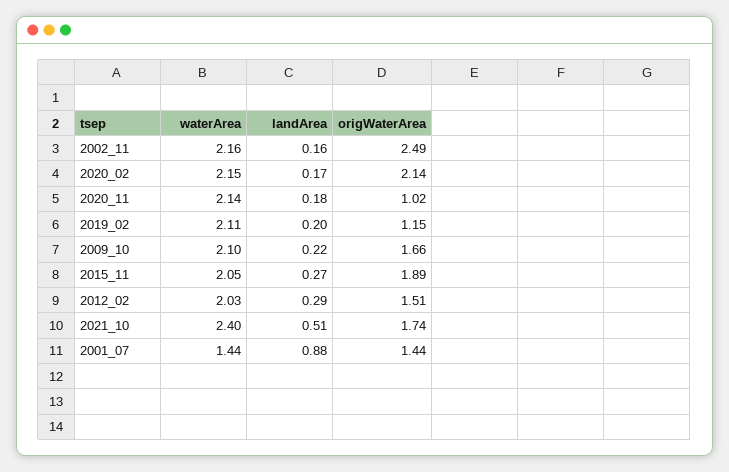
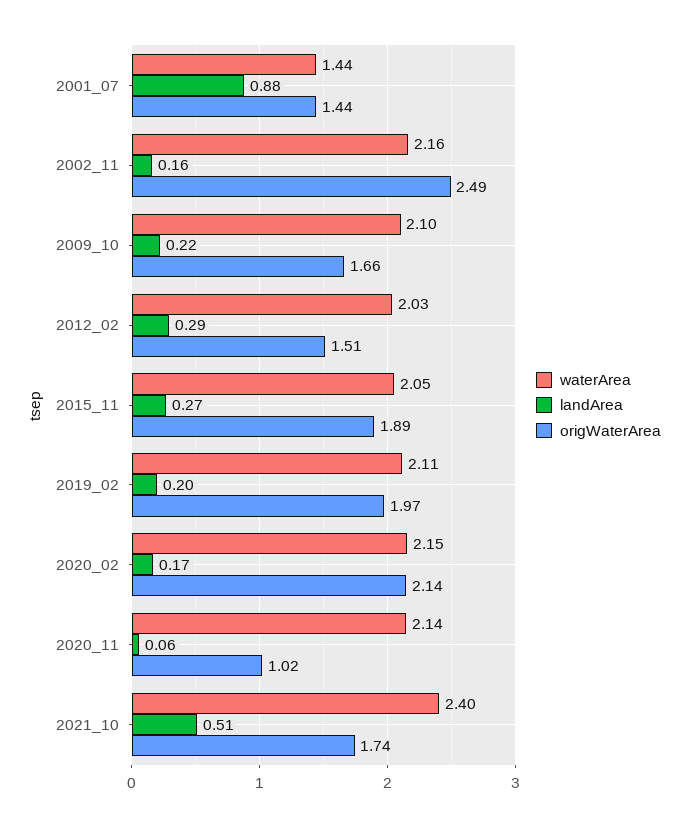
landArea, 2020_11: 0.18 -> 0.06
origWaterArea, 2019_02: 1.15 -> 1.97

